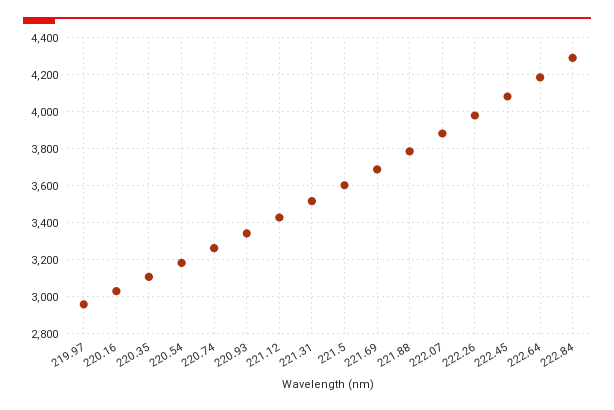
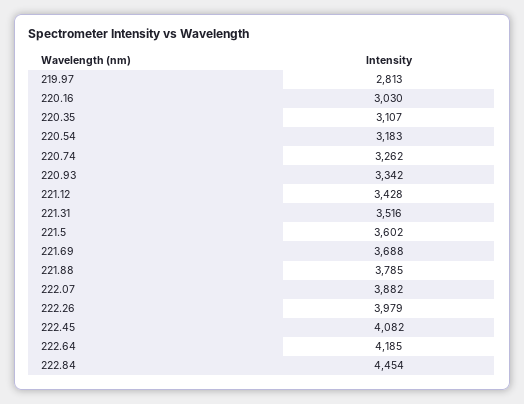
219.97: 2950 -> 2813
222.84: 4300 -> 4454

